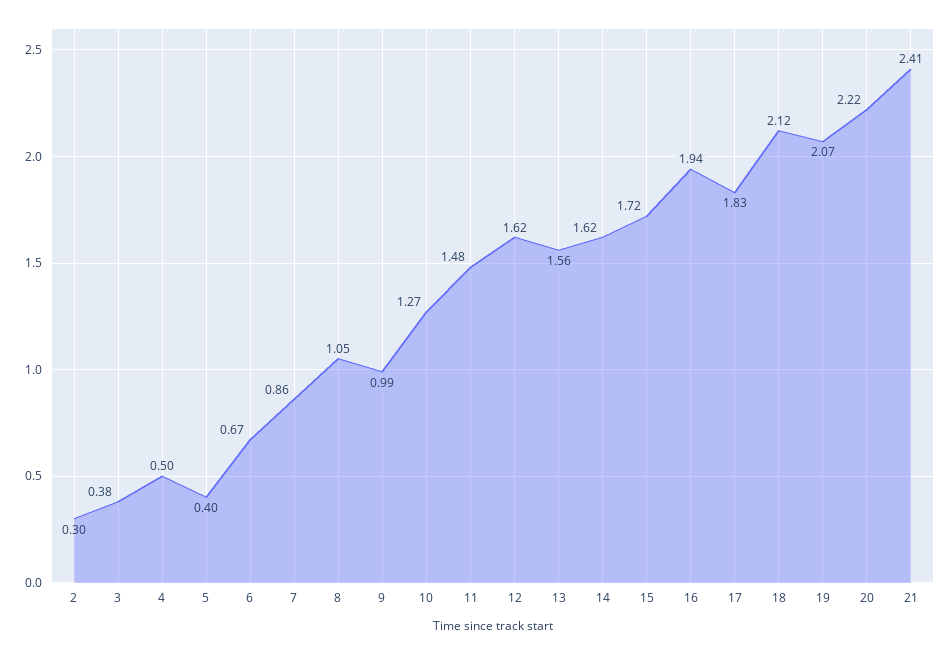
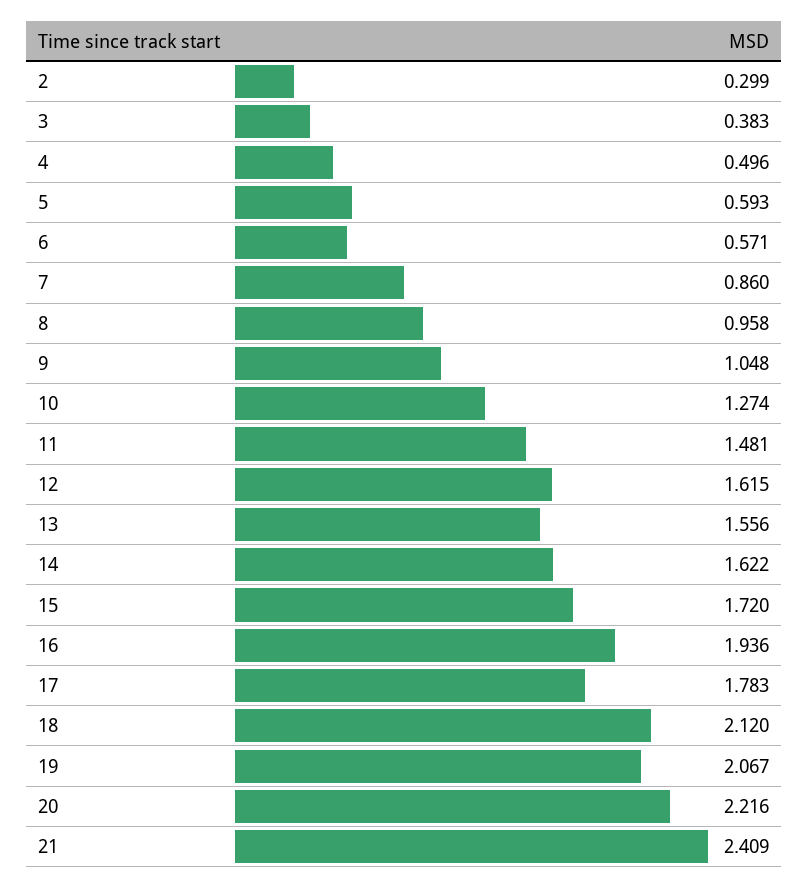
5: 0.4 -> 0.593
6: 0.67 -> 0.571
8: 1.05 -> 0.958
9: 0.99 -> 1.048
17: 1.83 -> 1.783

